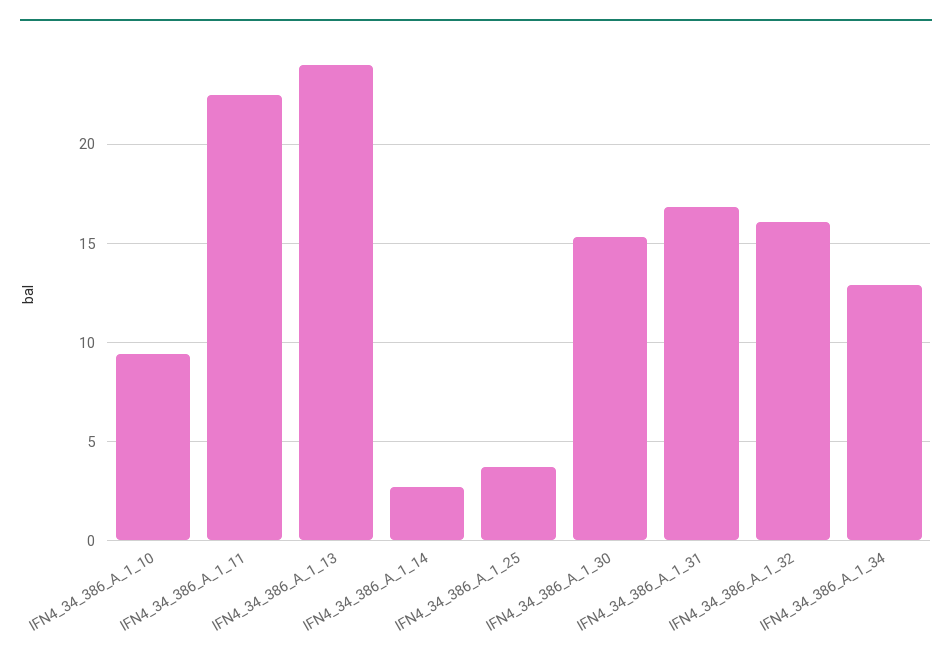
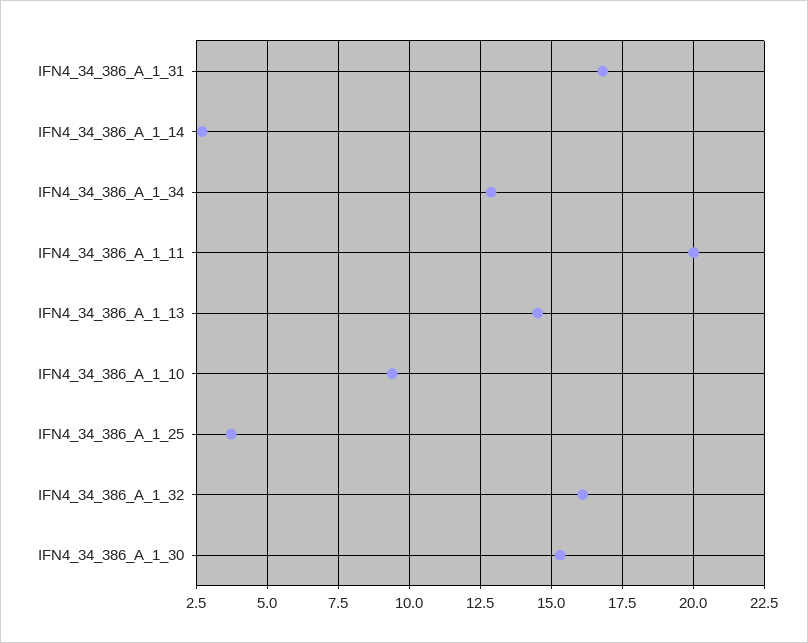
IFN4_34_386_A_1_11: 22.5 -> 20
IFN4_34_386_A_1_13: 24 -> 14.5

